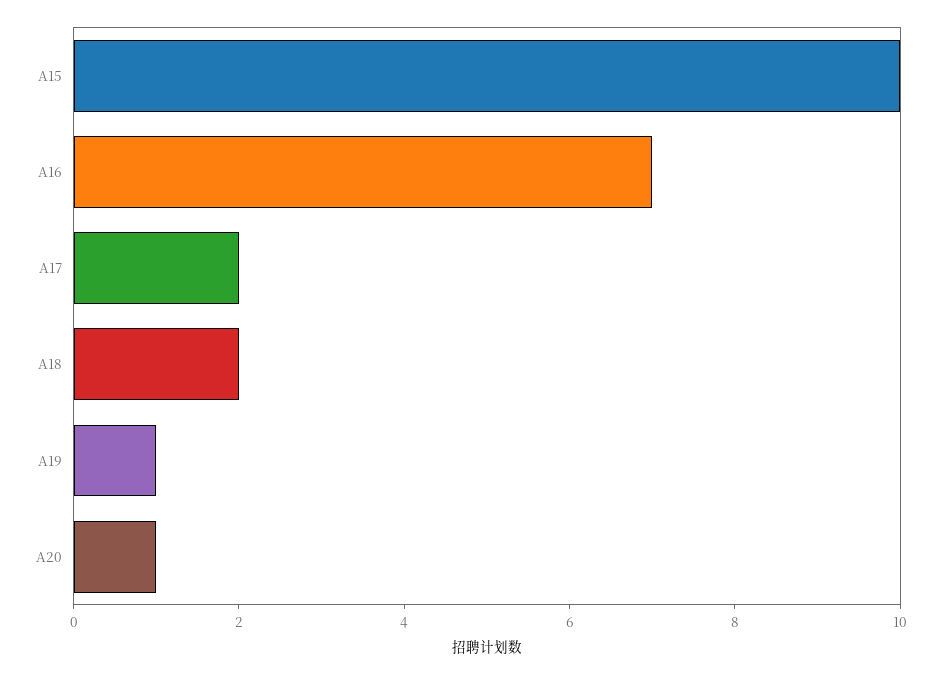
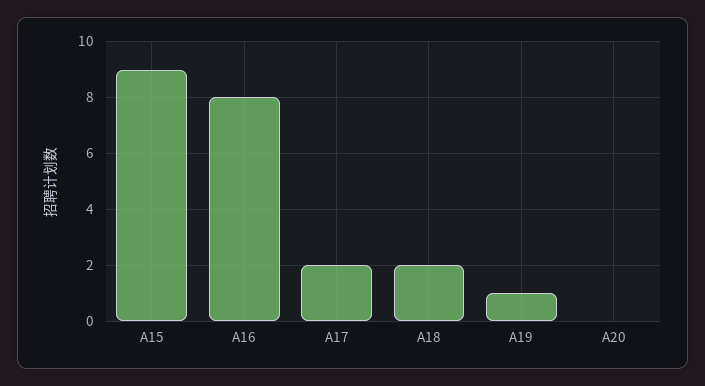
A15: 10 -> 9
A16: 7 -> 8
A20: 1 -> 0

